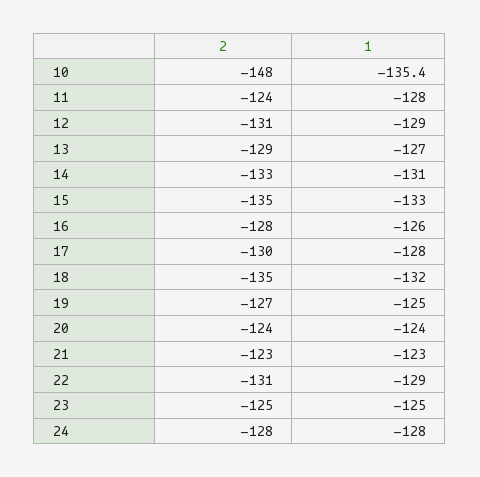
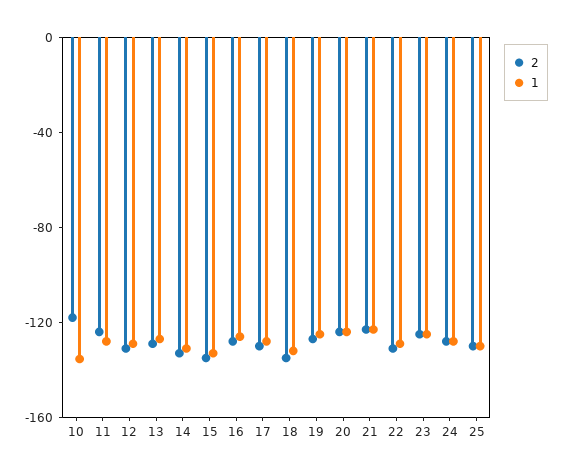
2, 10: -148 -> -120
2, 25: none -> -130
1, 25: none -> -130

